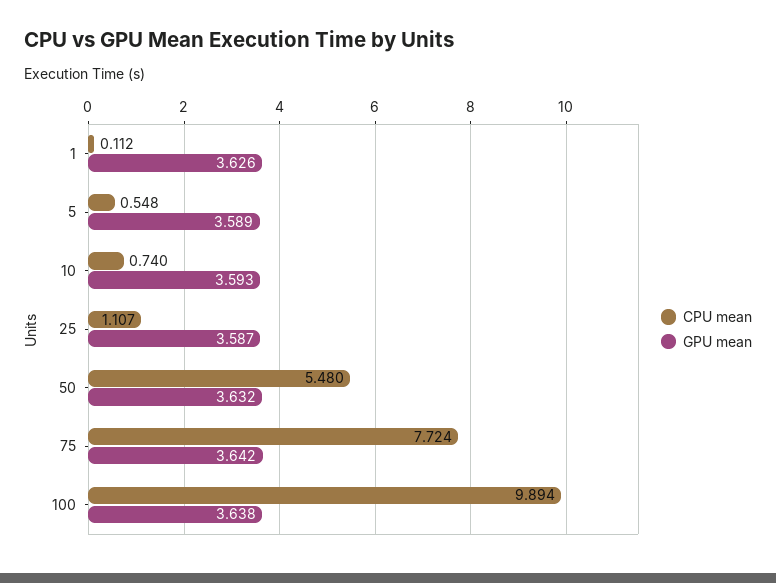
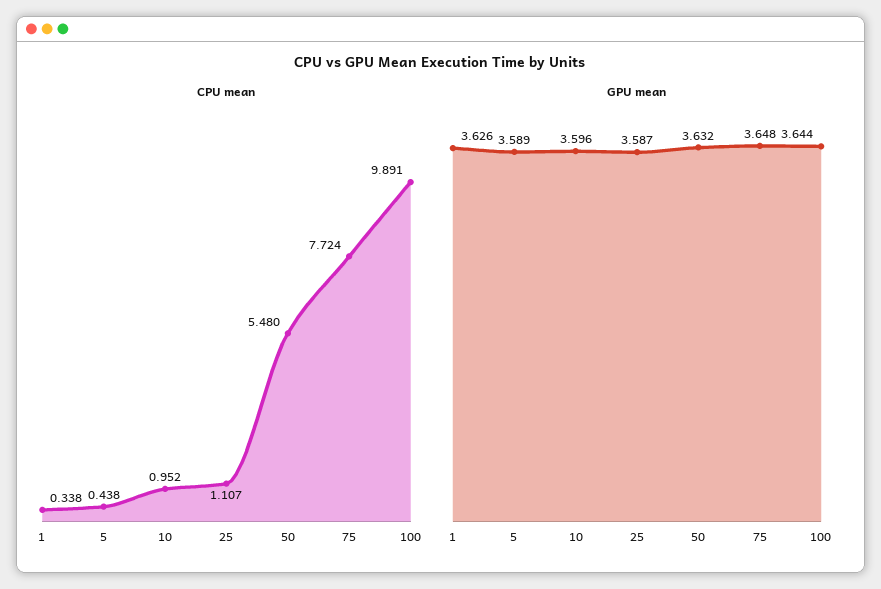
CPU mean, 1: 0.112 -> 0.338
CPU mean, 5: 0.548 -> 0.438
CPU mean, 10: 0.74 -> 0.952
GPU mean, 10: 3.593 -> 3.596
GPU mean, 75: 3.642 -> 3.648
CPU mean, 100: 9.894 -> 9.891
GPU mean, 100: 3.638 -> 3.644

